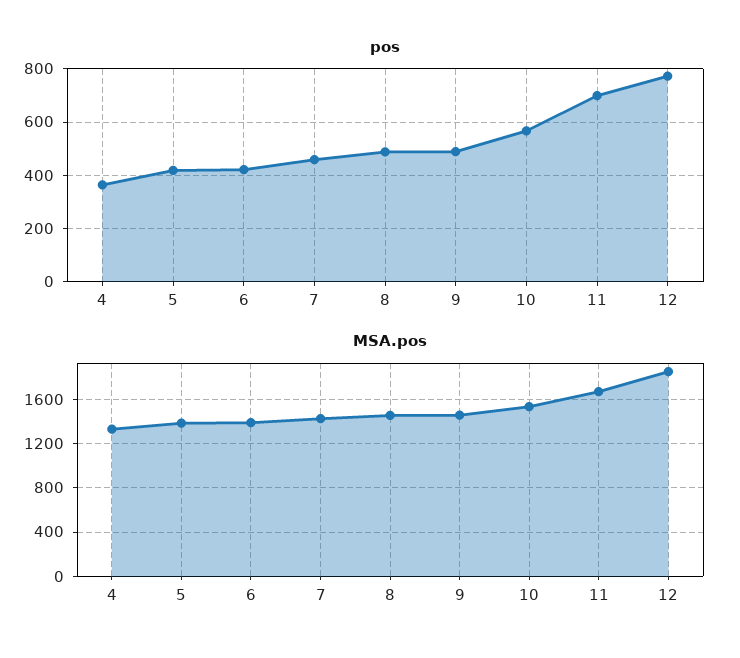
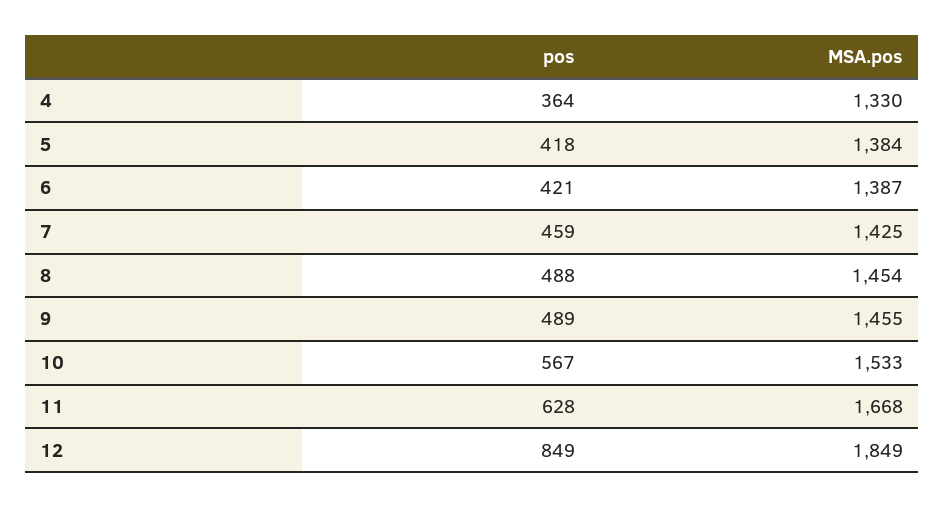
pos, 11: 700 -> 628
pos, 12: 775 -> 849

